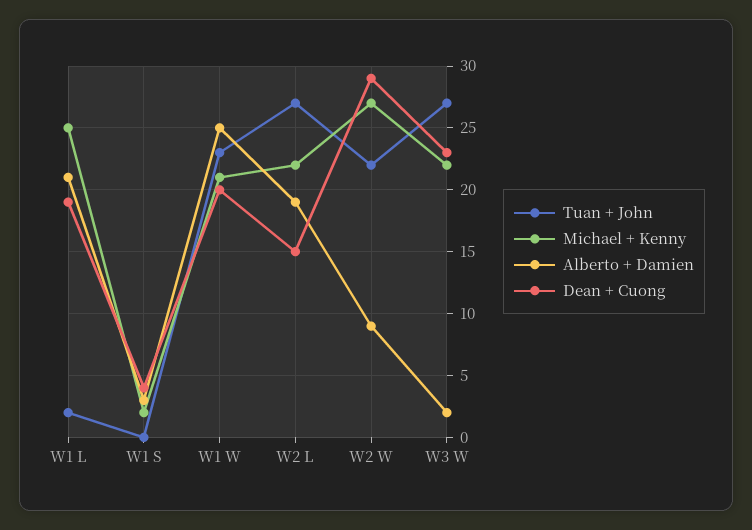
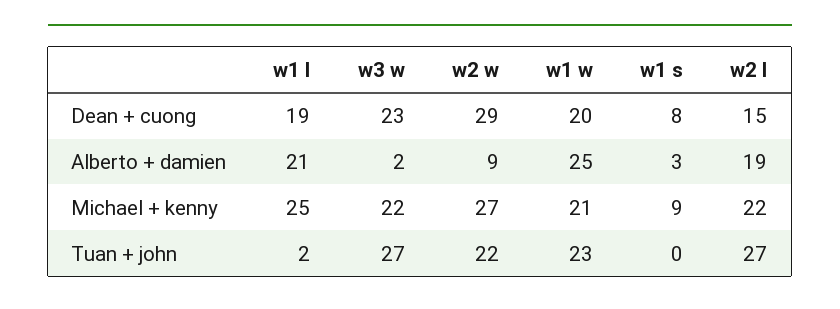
Michael + Kenny, W1 S: 2 -> 9
Dean + Cuong, W1 S: 4 -> 8

